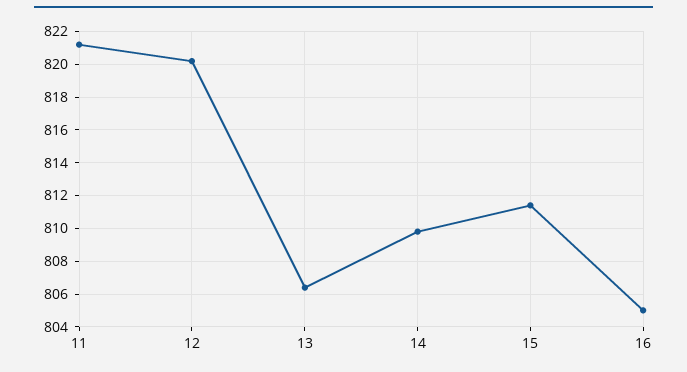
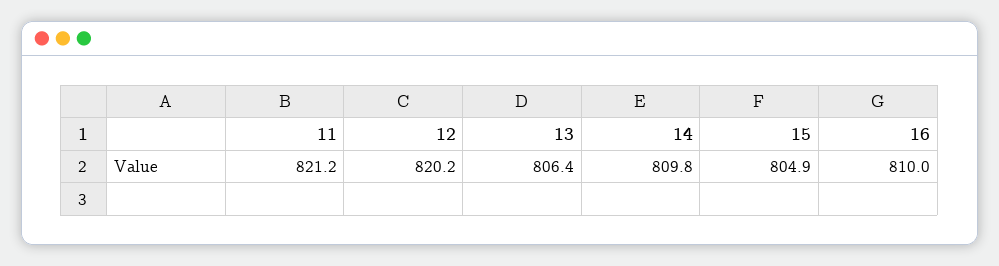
15: 811.5 -> 804.9
16: 805 -> 810

